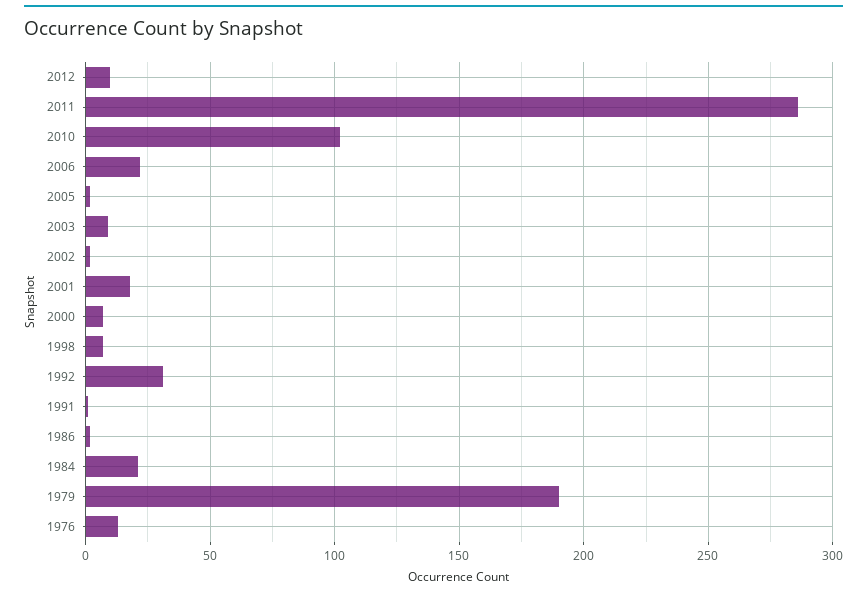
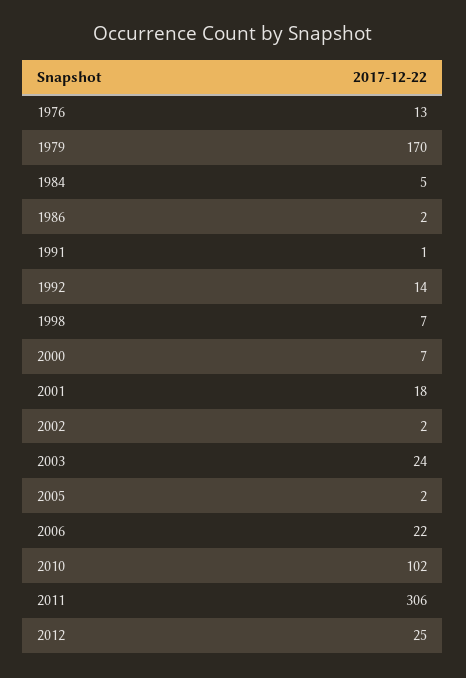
2012: 10 -> 25
2011: 285 -> 306
2003: 10 -> 24
1992: 30 -> 14
1984: 20 -> 5
1979: 190 -> 170

